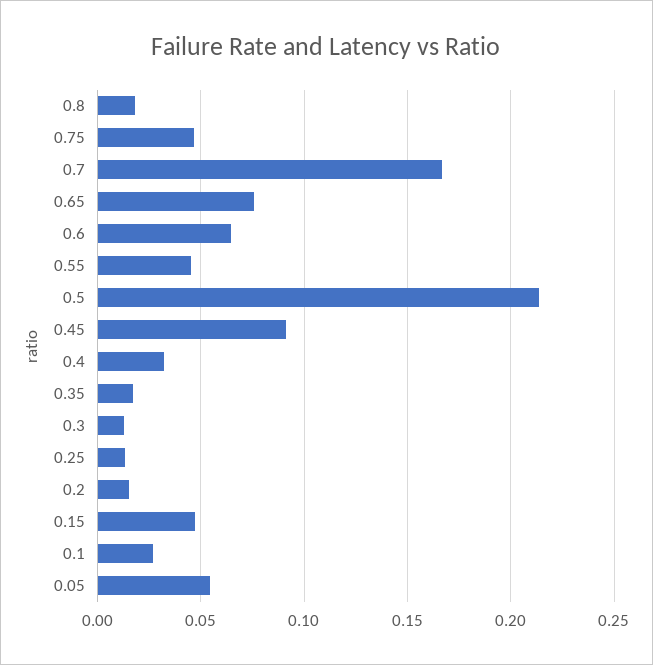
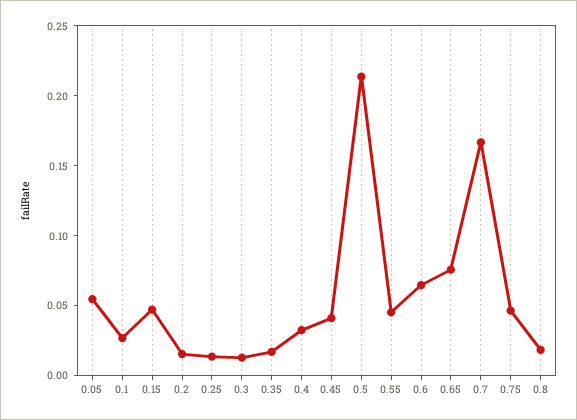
0.45: 0.09 -> 0.04

